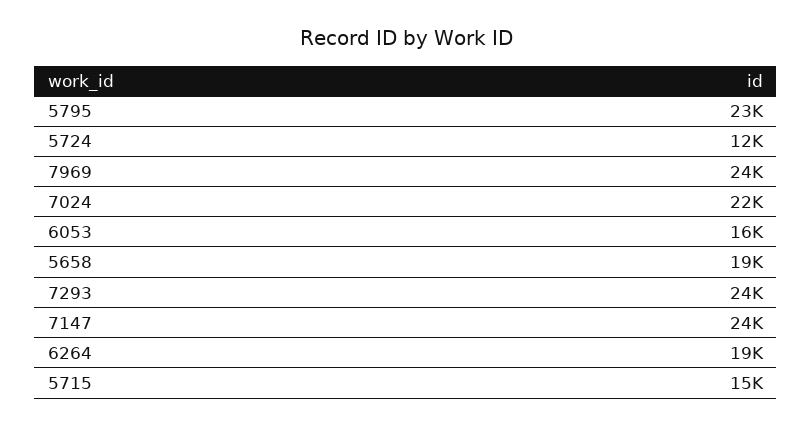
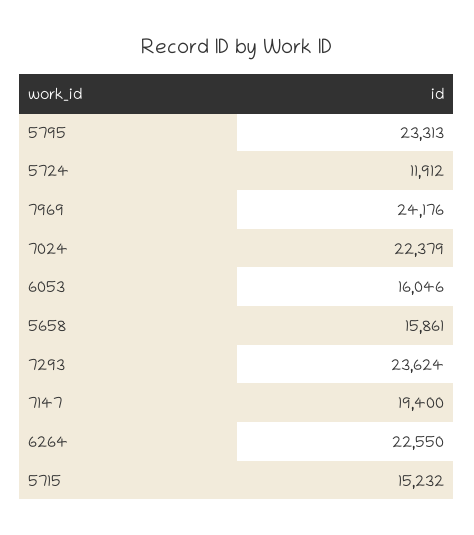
5658: 19000 -> 15861
7147: 24000 -> 19400
6264: 19000 -> 22550

